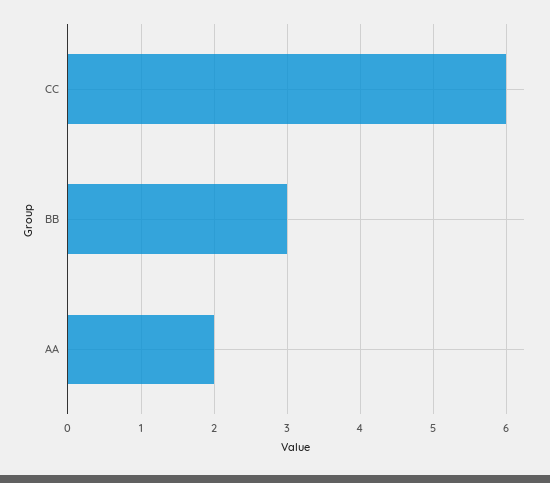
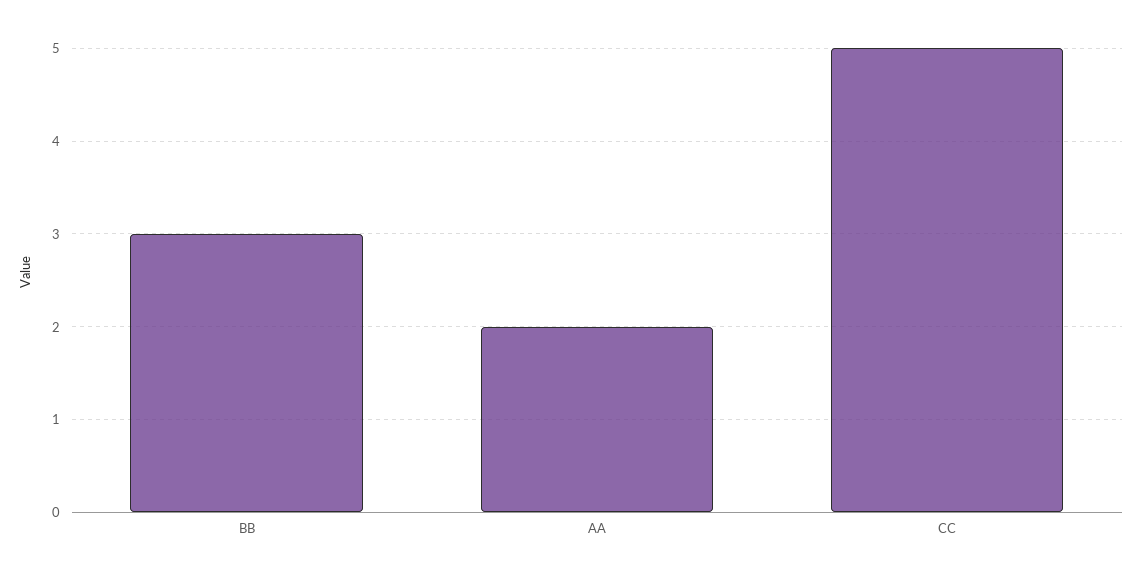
CC: 6 -> 5

